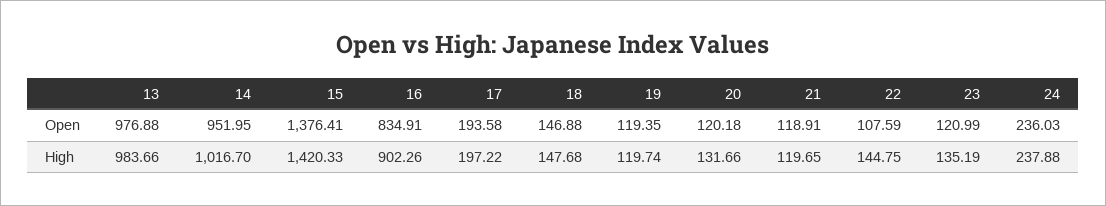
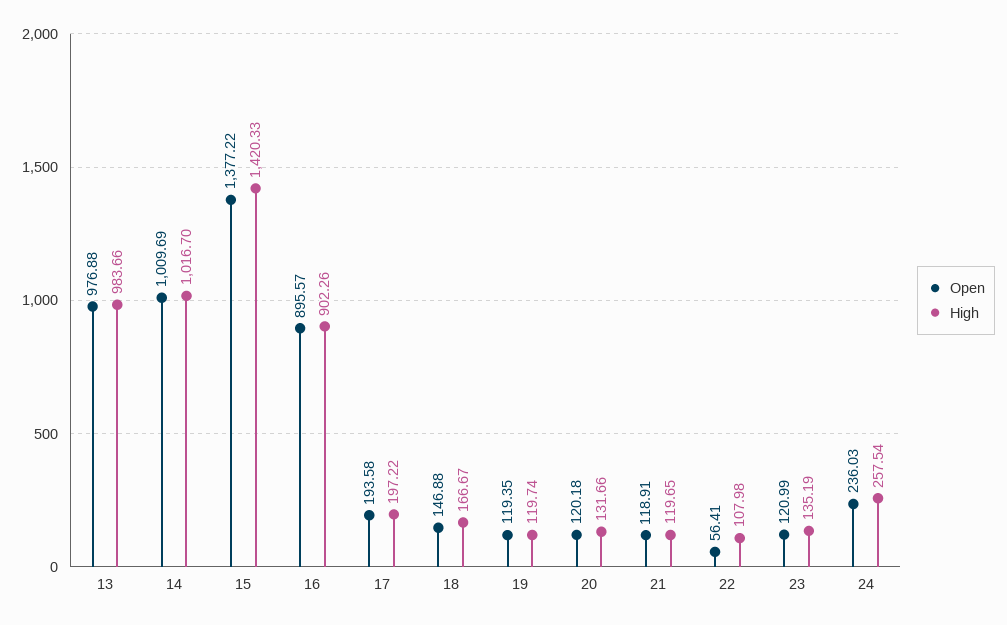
Open, 14: 951.95 -> 1009.69
Open, 15: 1376.41 -> 1377.22
Open, 16: 834.91 -> 895.57
Open, 22: 107.59 -> 56.41
High, 18: 147.68 -> 166.67
High, 22: 144.75 -> 107.98
High, 24: 237.88 -> 257.54

